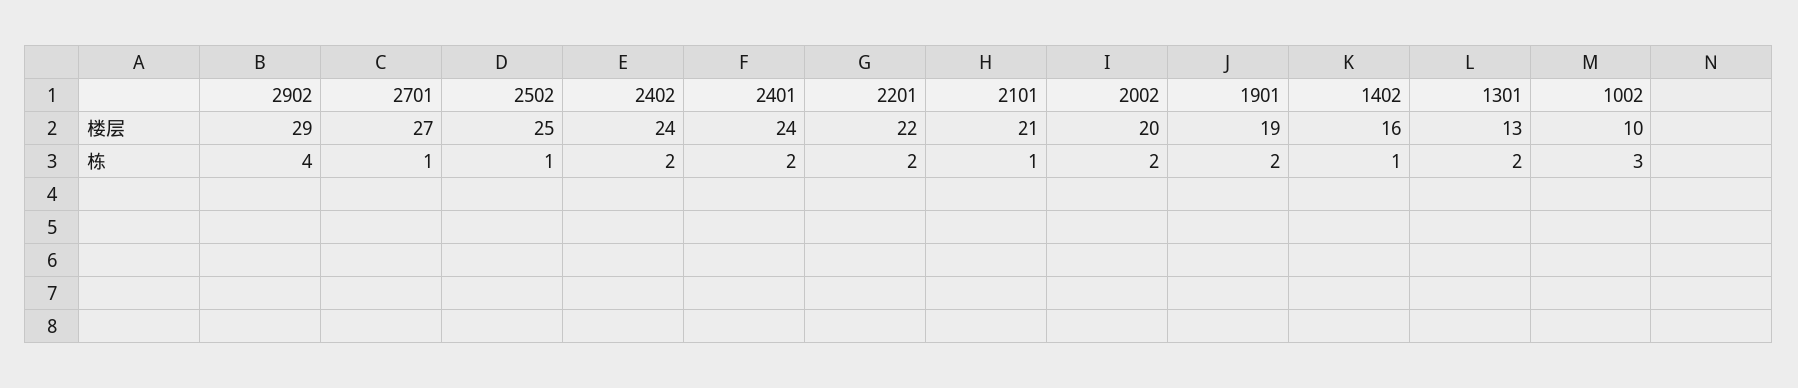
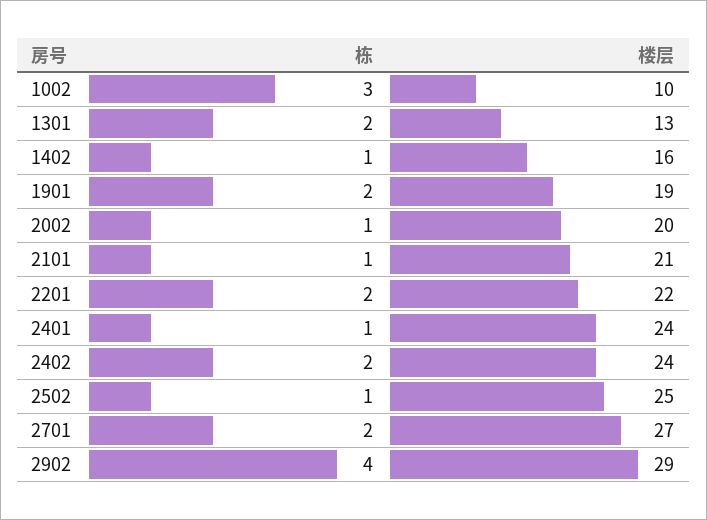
2701, 栋: 1 -> 2
2401, 栋: 2 -> 1
2002, 栋: 2 -> 1

